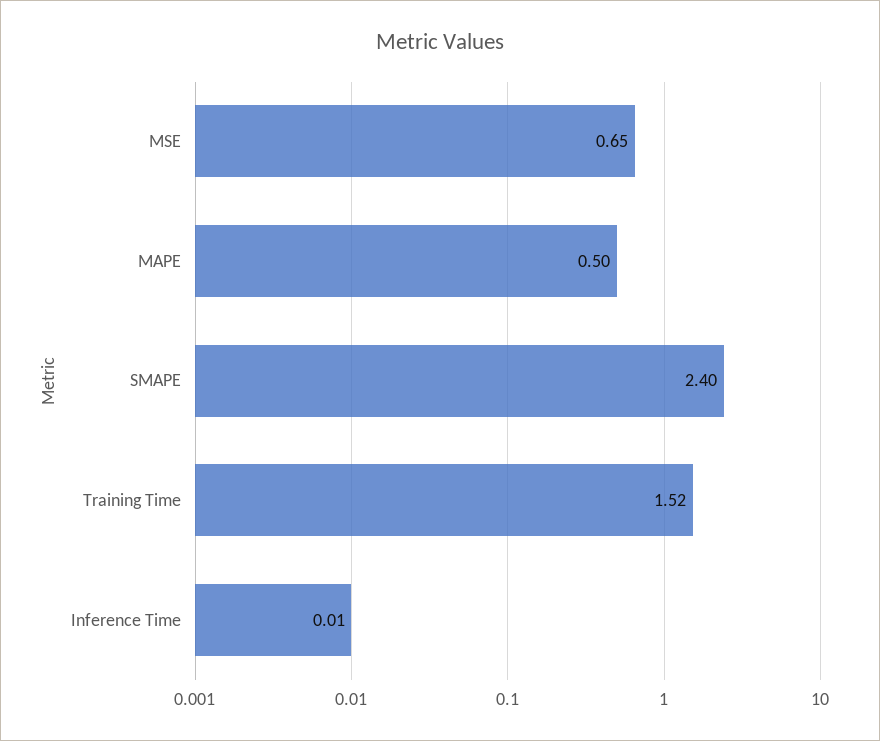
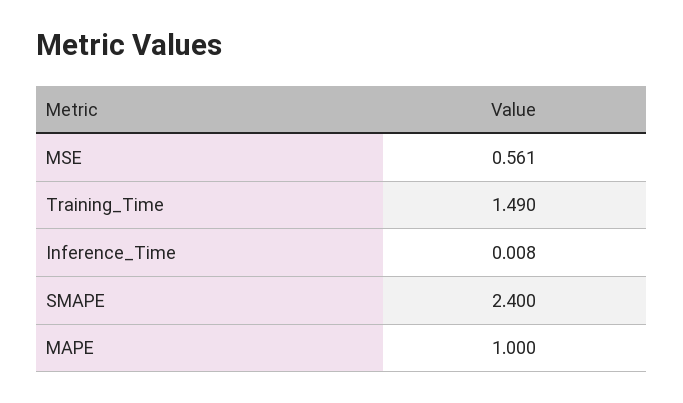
MSE: 0.65 -> 0.561
MAPE: 0.5 -> 1
Training Time: 1.52 -> 1.49

